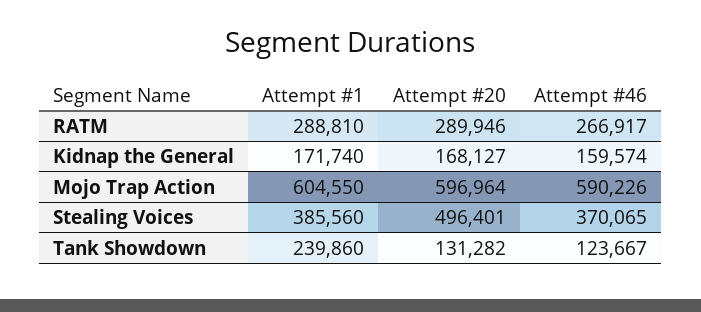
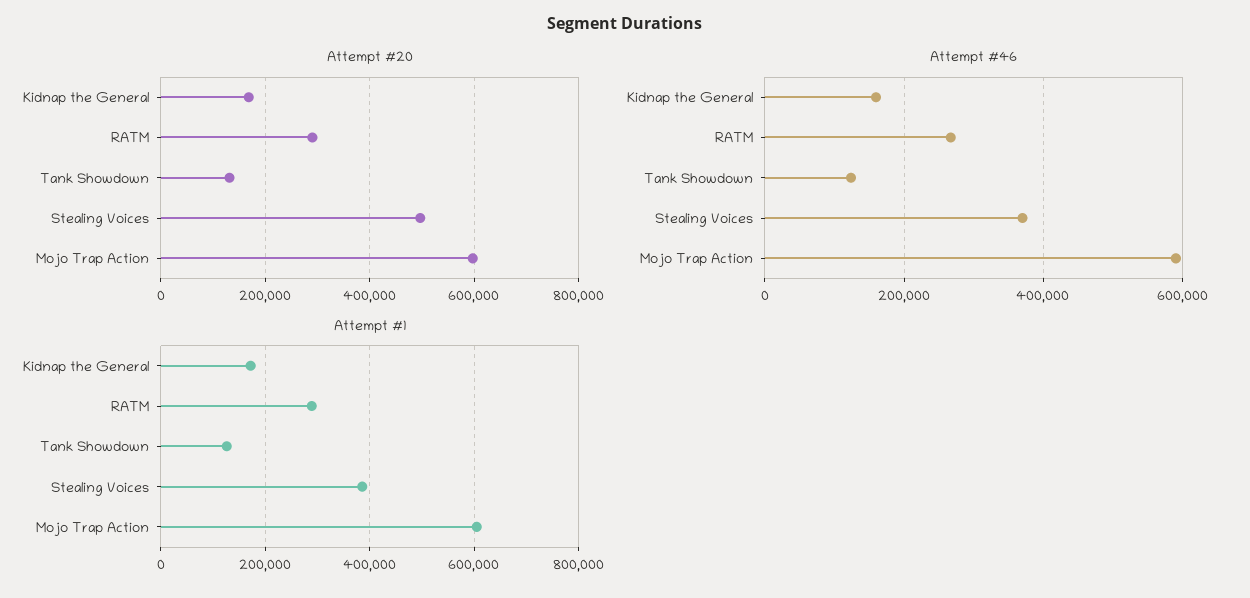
Attempt #1, Tank Showdown: 239860 -> 120000

